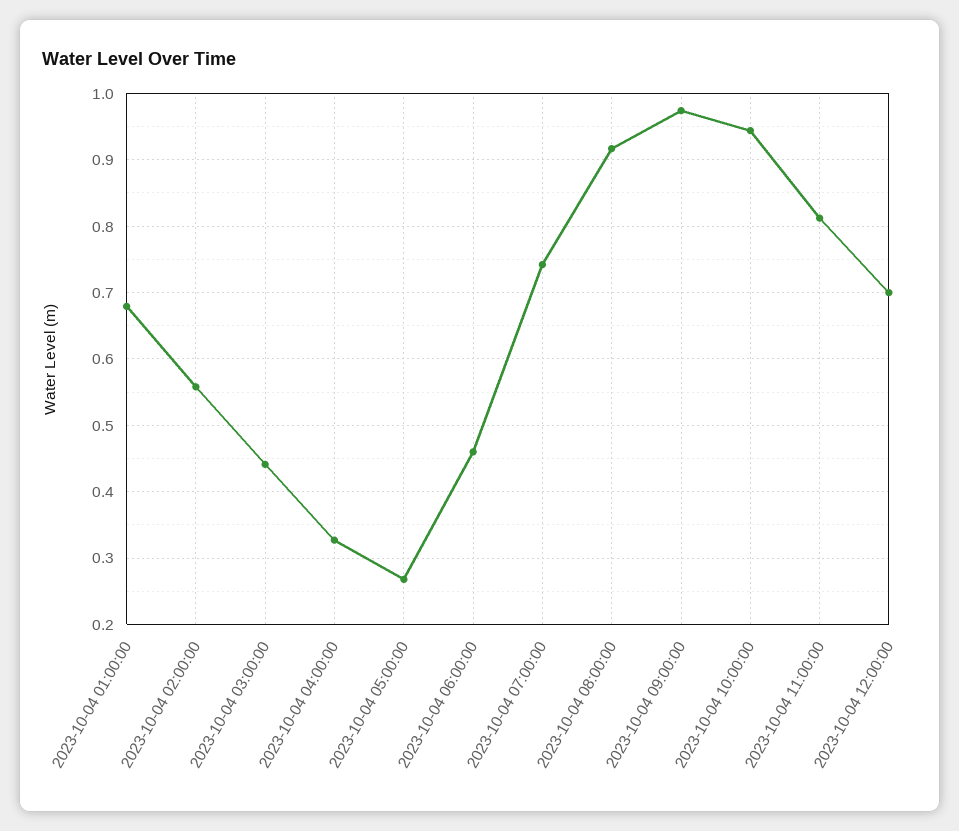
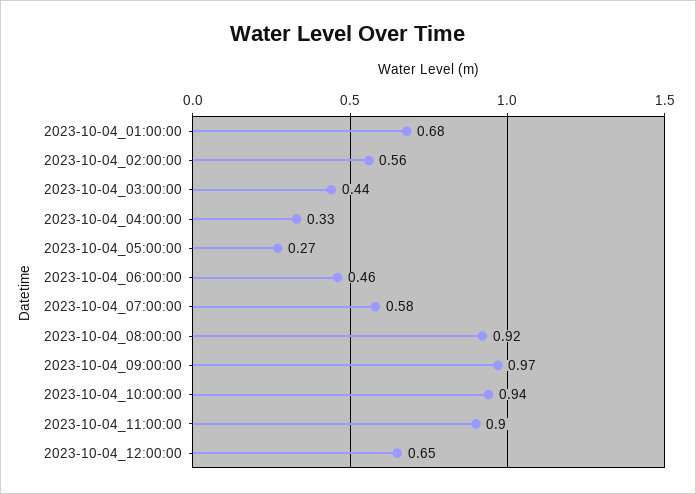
2023-10-04 07:00:00: 0.74 -> 0.58
2023-10-04 11:00:00: 0.81 -> 0.9
2023-10-04 12:00:00: 0.7 -> 0.65

